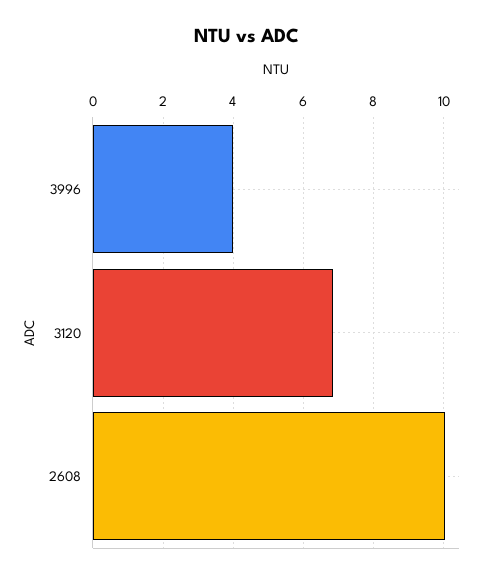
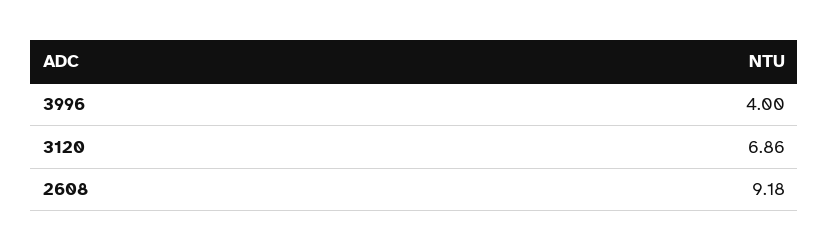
2608: 10 -> 9.18

